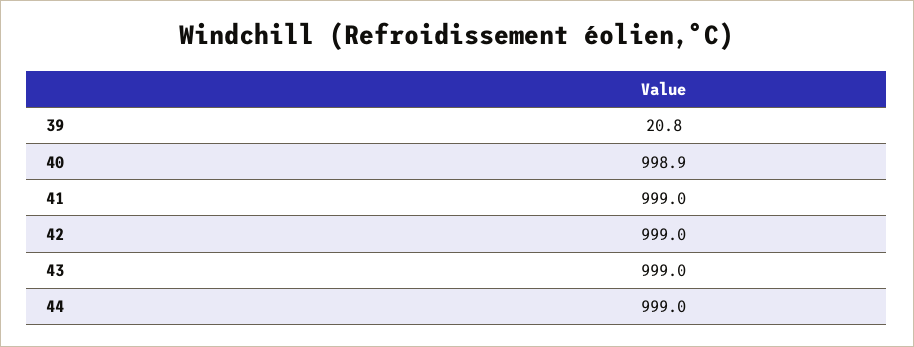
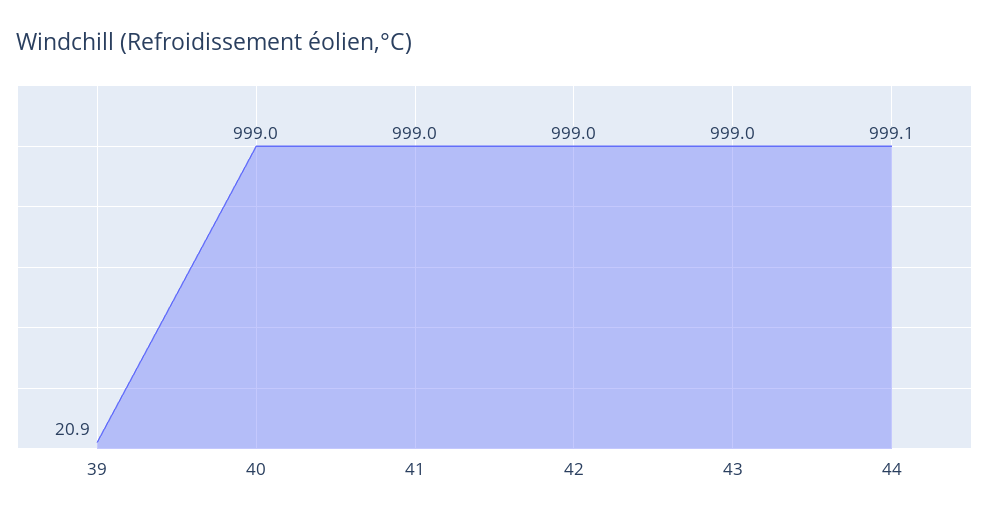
39: 20.8 -> 20.9
40: 998.9 -> 999
44: 999 -> 999.1

